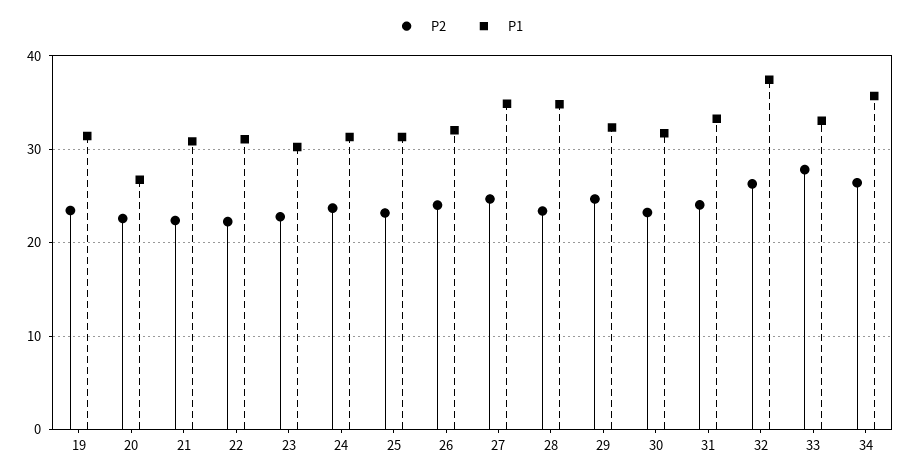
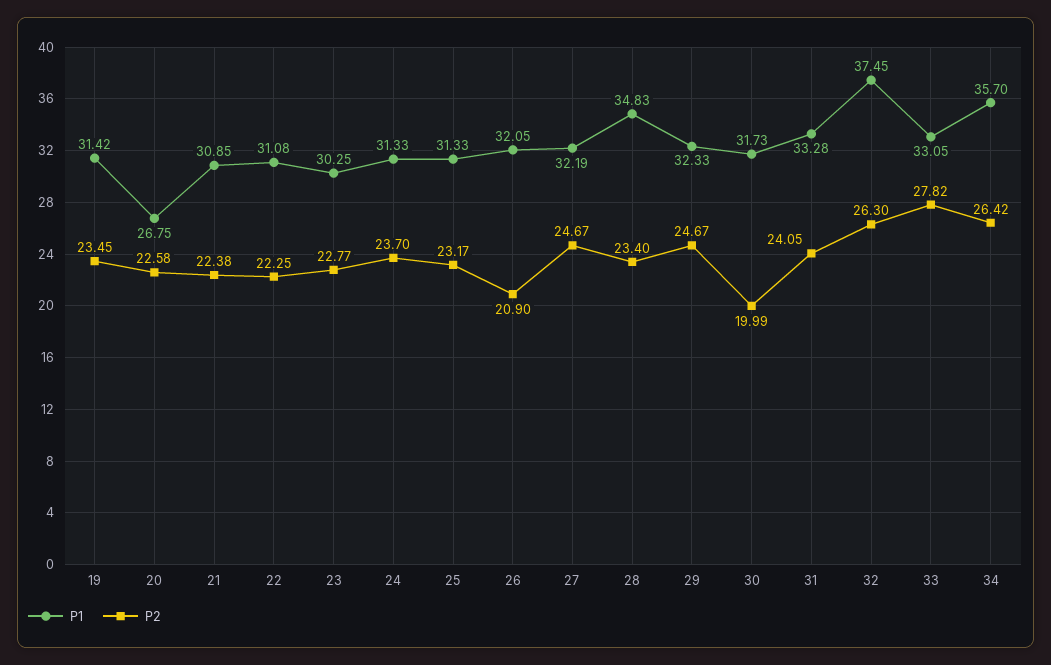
P2, 26: 24 -> 20.9
P1, 27: 35 -> 32.19
P2, 30: 23 -> 19.99

